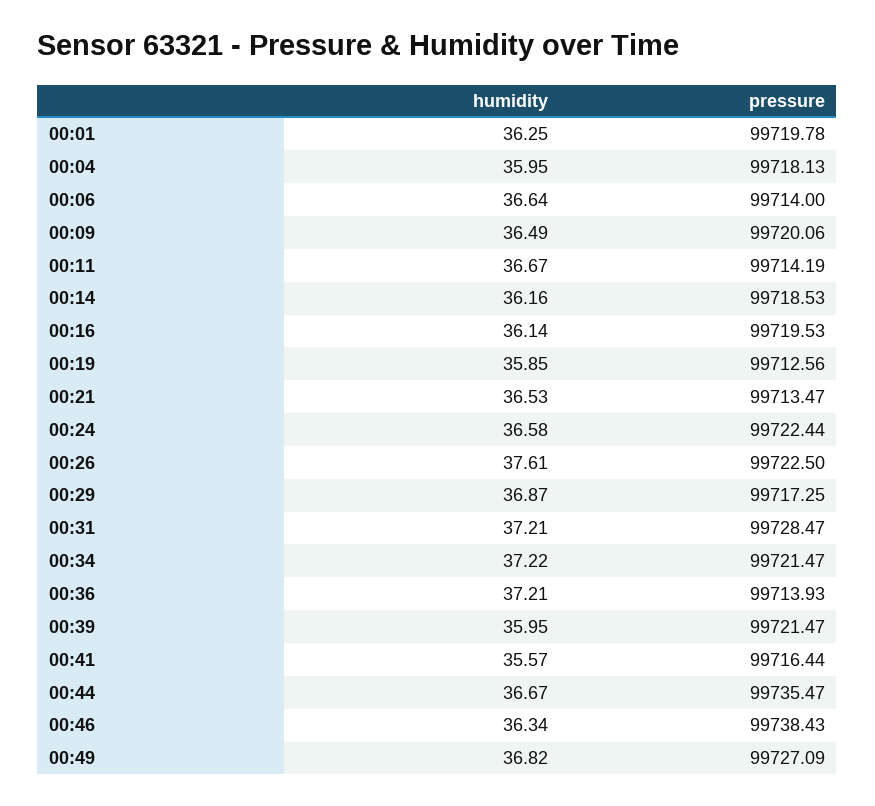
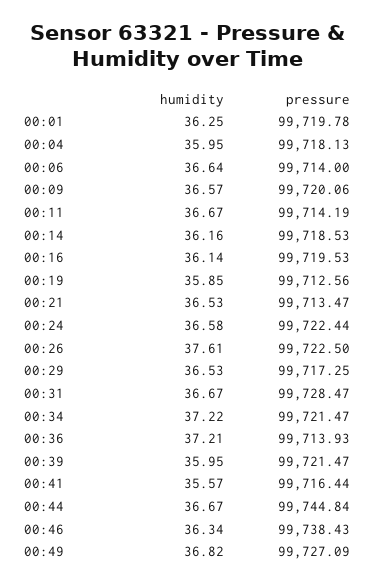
humidity, 00:09: 36.49 -> 36.57
humidity, 00:29: 36.87 -> 36.53
humidity, 00:31: 37.21 -> 36.67
pressure, 00:44: 99735.47 -> 99744.84

